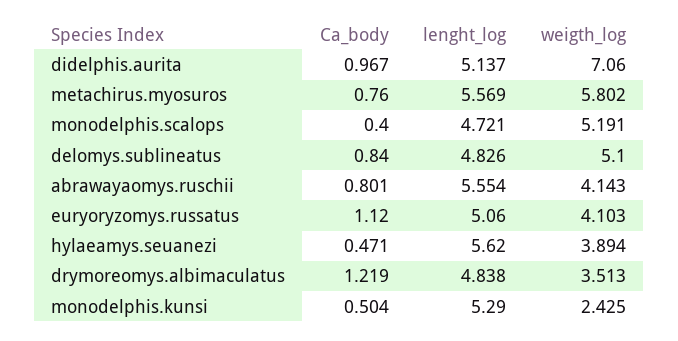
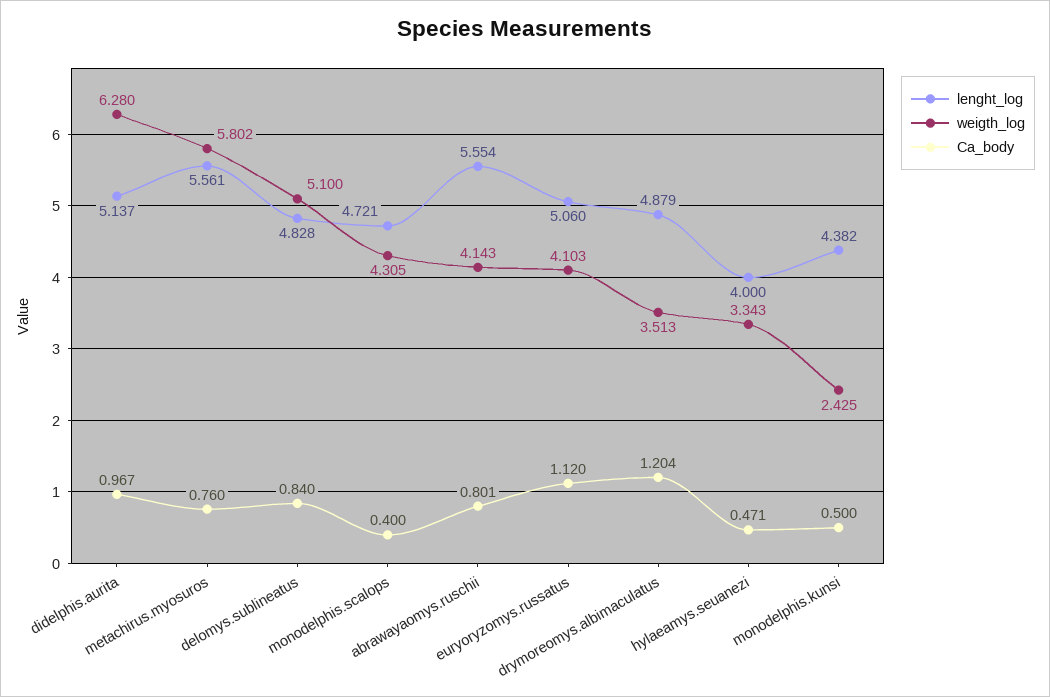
weigth_log, didelphis.aurita: 7.06 -> 6.28
lenght_log, metachirus.myosuros: 5.569 -> 5.561
weigth_log, monodelphis.scalops: 5.191 -> 4.305
lenght_log, delomys.sublineatus: 4.826 -> 4.828
lenght_log, hylaeamys.seuanezi: 5.62 -> 4
weigth_log, hylaeamys.seuanezi: 3.894 -> 3.343
Ca_body, drymoreomys.albimaculatus: 1.219 -> 1.204
lenght_log, drymoreomys.albimaculatus: 4.838 -> 4.879
Ca_body, monodelphis.kunsi: 0.504 -> 0.5
lenght_log, monodelphis.kunsi: 5.29 -> 4.382

